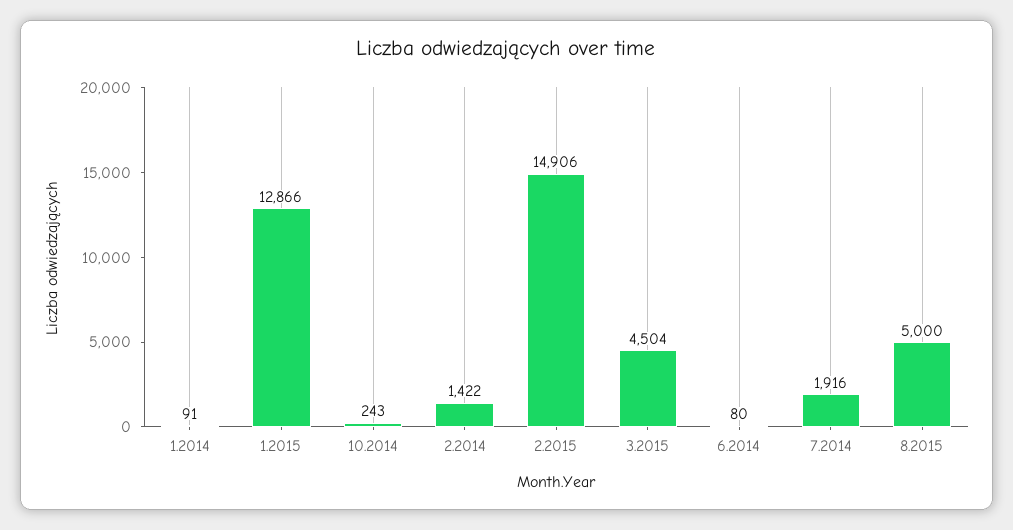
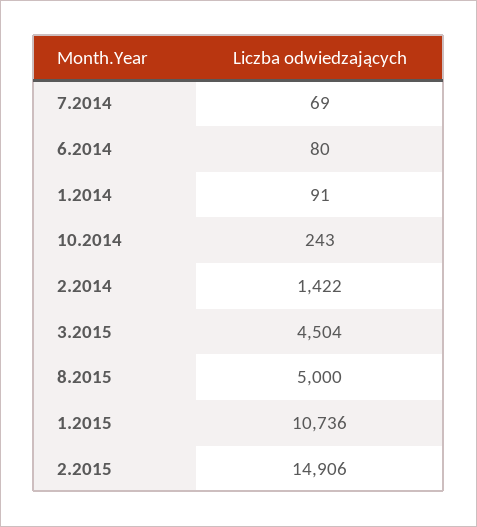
1.2015: 12866 -> 10736
7.2014: 1916 -> 69

